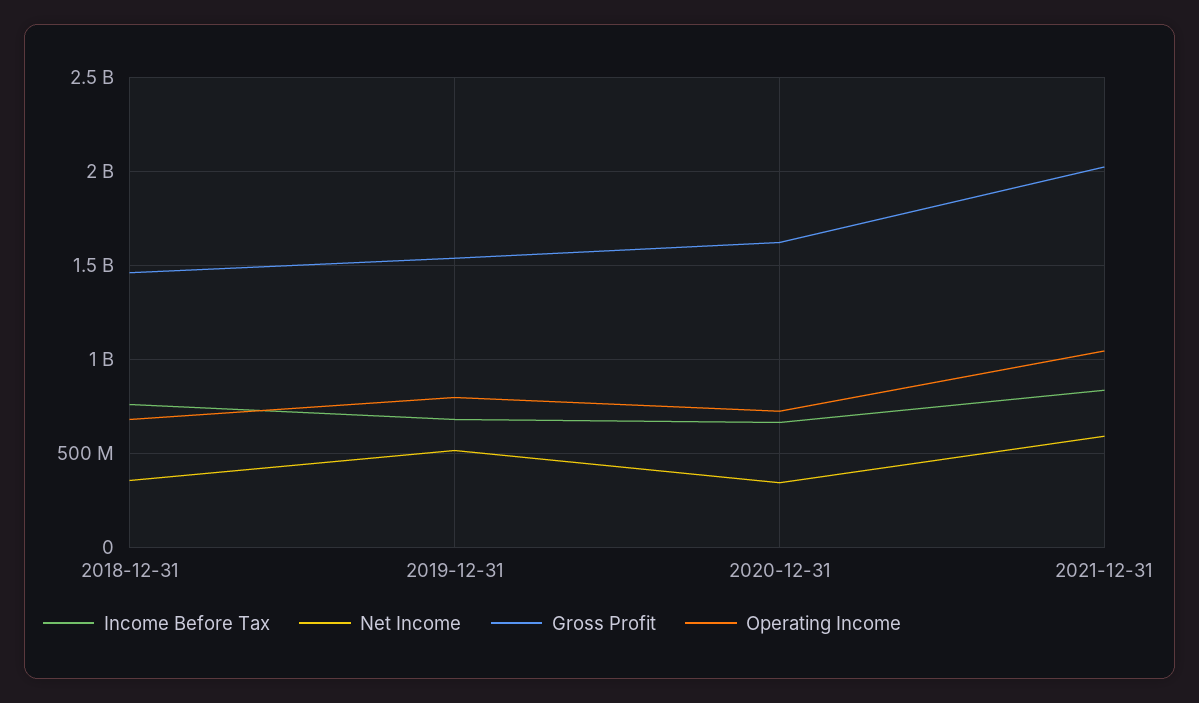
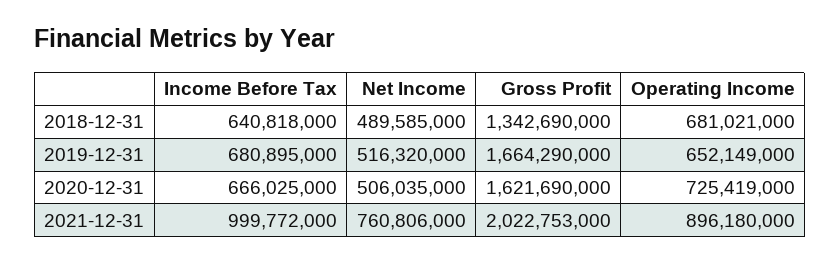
Income Before Tax, 2018-12-31: 750000000 -> 640818000
Net Income, 2018-12-31: 350000000 -> 489585000
Gross Profit, 2018-12-31: 1450000000 -> 1342690000
Gross Profit, 2019-12-31: 1550000000 -> 1664290000
Operating Income, 2019-12-31: 800000000 -> 652149000
Net Income, 2020-12-31: 350000000 -> 506035000
Income Before Tax, 2021-12-31: 850000000 -> 999772000
Net Income, 2021-12-31: 600000000 -> 760806000
Operating Income, 2021-12-31: 1050000000 -> 896180000

